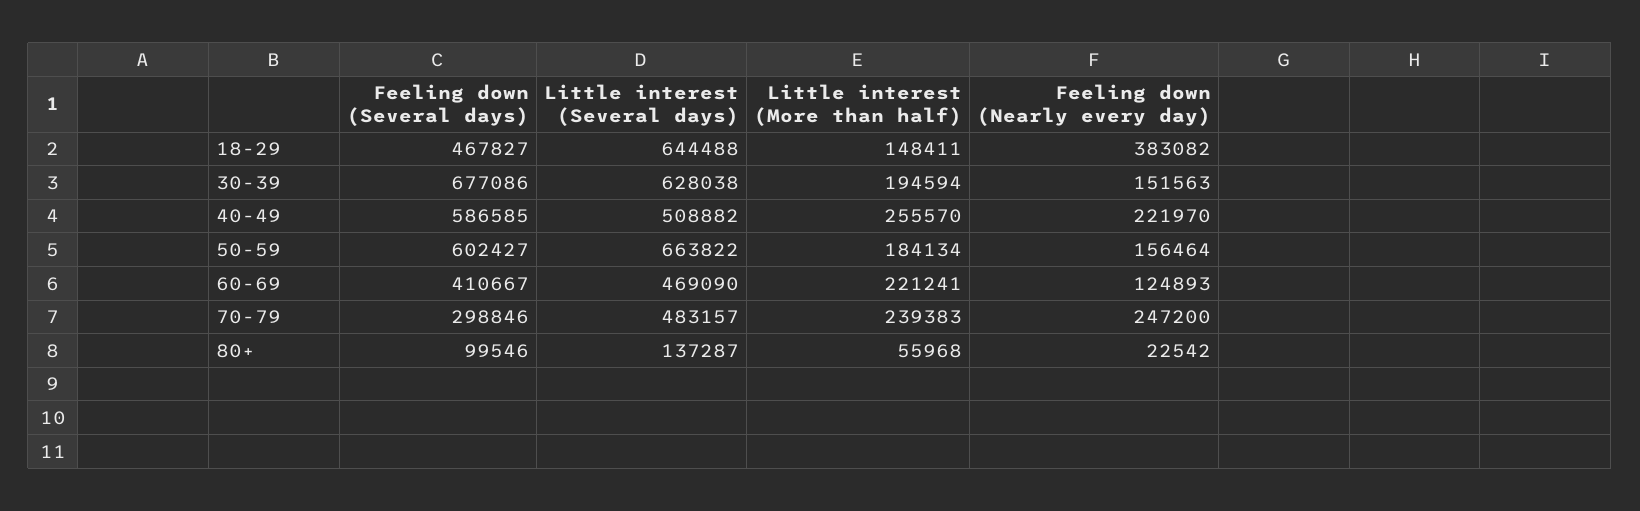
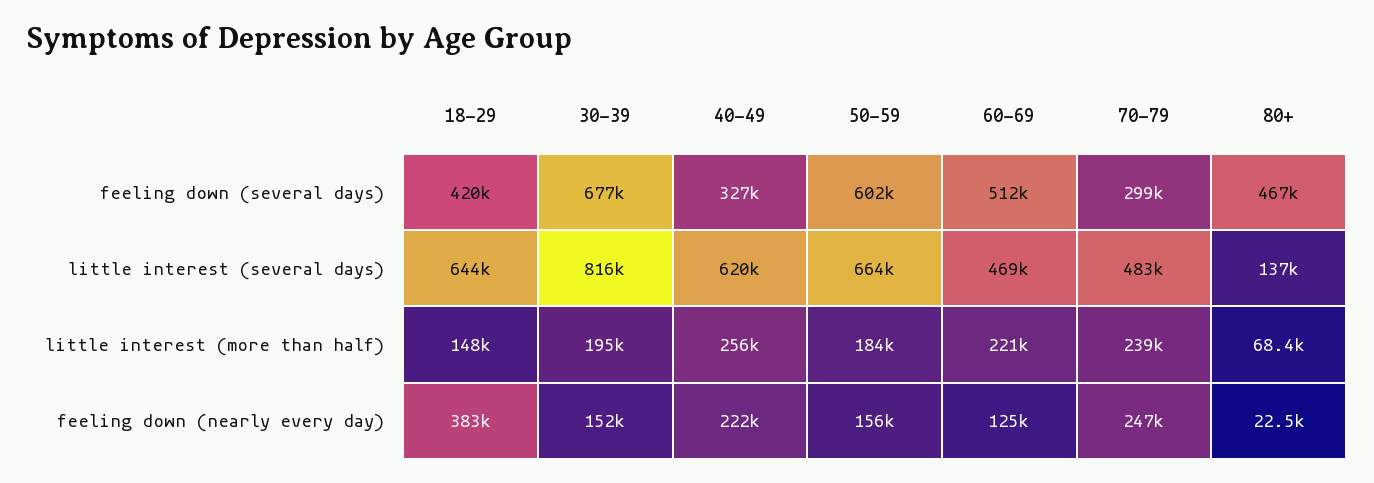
Feeling down (Several days), 18-29: 467827 -> 420000
Little interest (Several days), 30-39: 628038 -> 816000
Feeling down (Several days), 40-49: 586585 -> 327000
Little interest (Several days), 40-49: 508882 -> 620000
Feeling down (Several days), 60-69: 410667 -> 512000
Feeling down (Several days), 80+: 99546 -> 467000
Little interest (More than half), 80+: 55968 -> 68400

